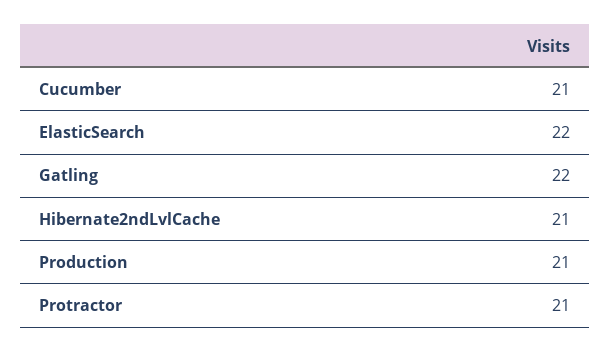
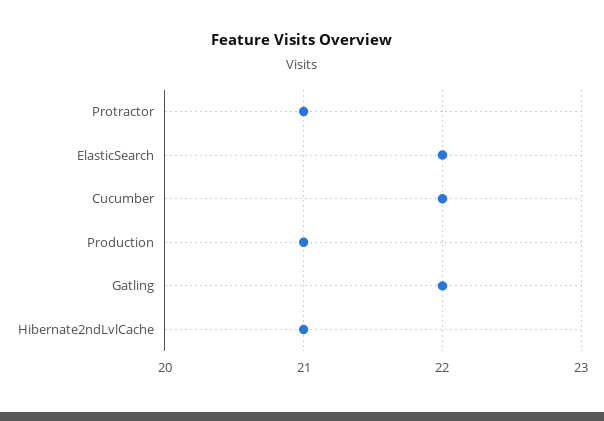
Cucumber: 21 -> 22

